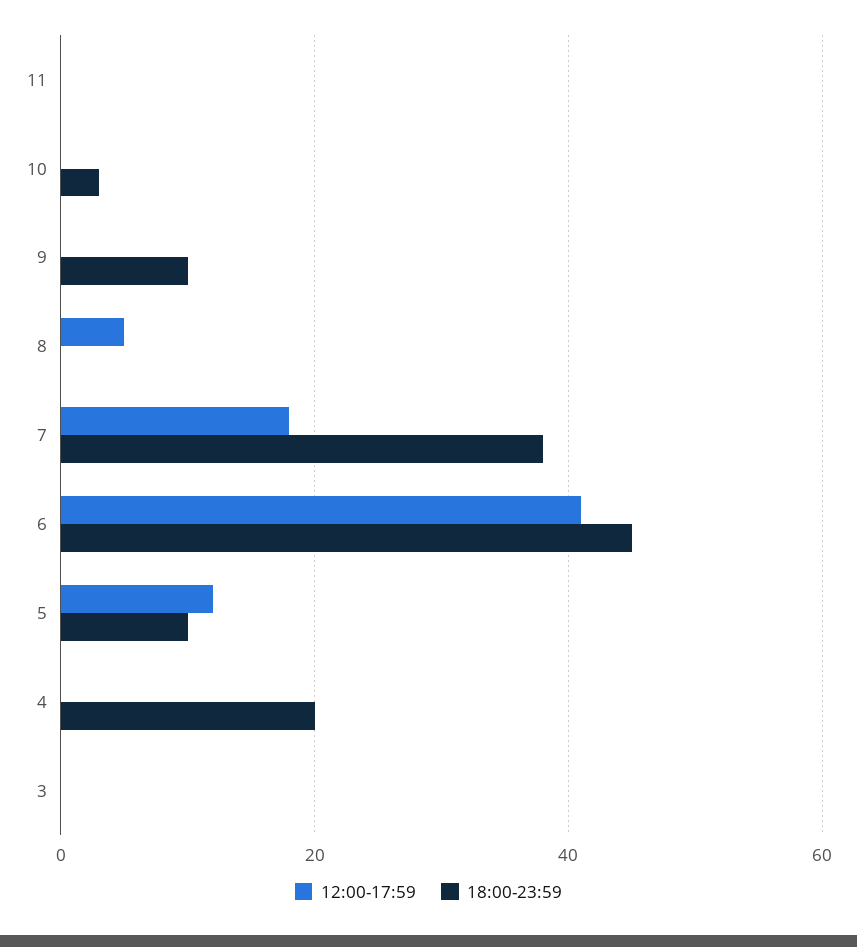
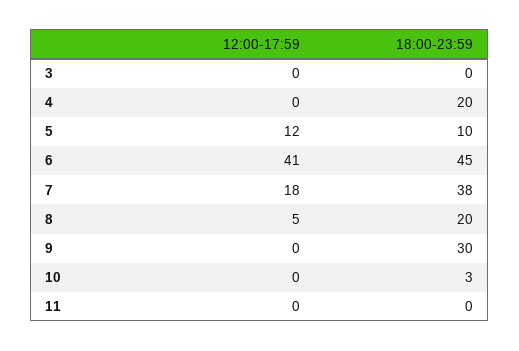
18:00-23:59, 9: 10 -> 30
18:00-23:59, 8: 0 -> 20

